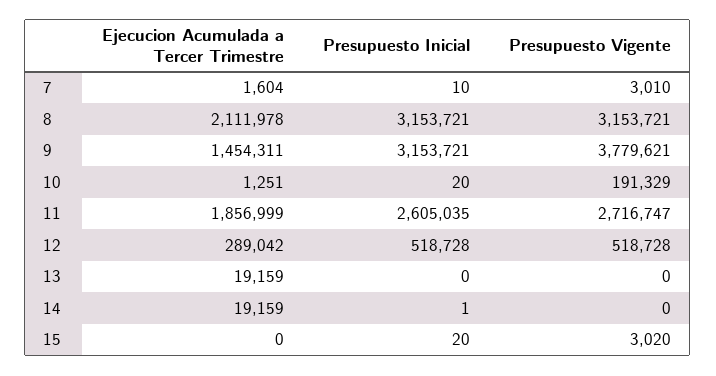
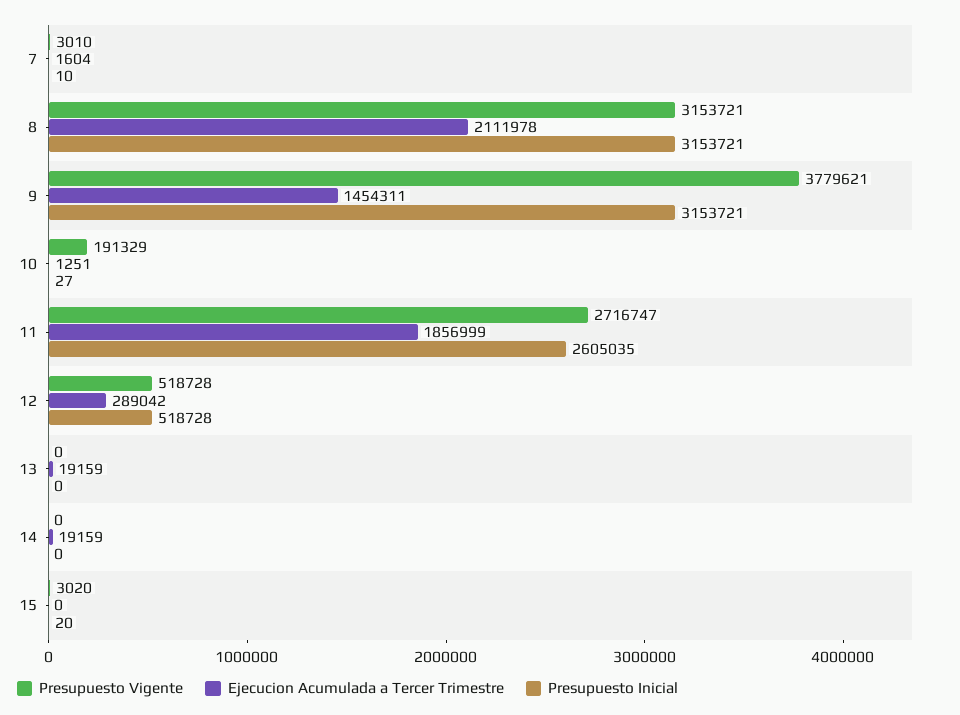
Presupuesto Inicial, 10: 20 -> 27
Presupuesto Inicial, 14: 1 -> 0

